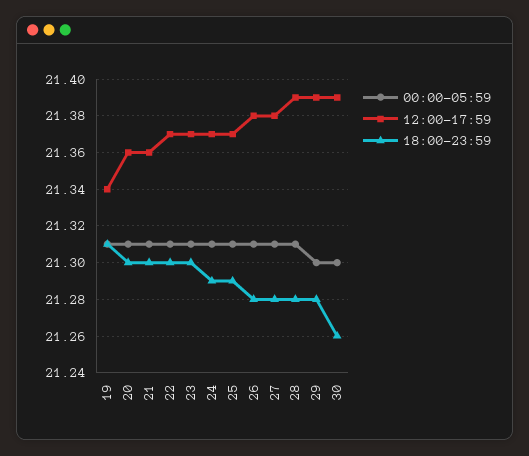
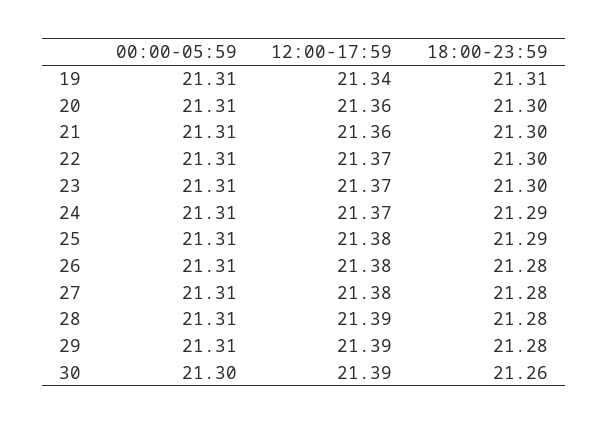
12:00-17:59, 25: 21.37 -> 21.38
00:00-05:59, 29: 21.3 -> 21.31

